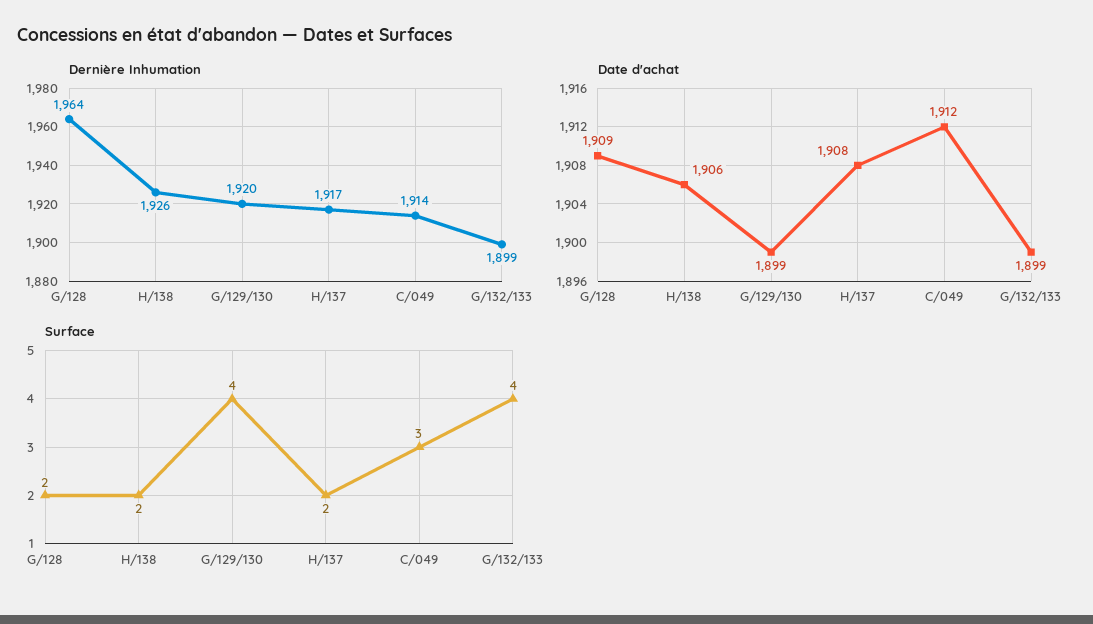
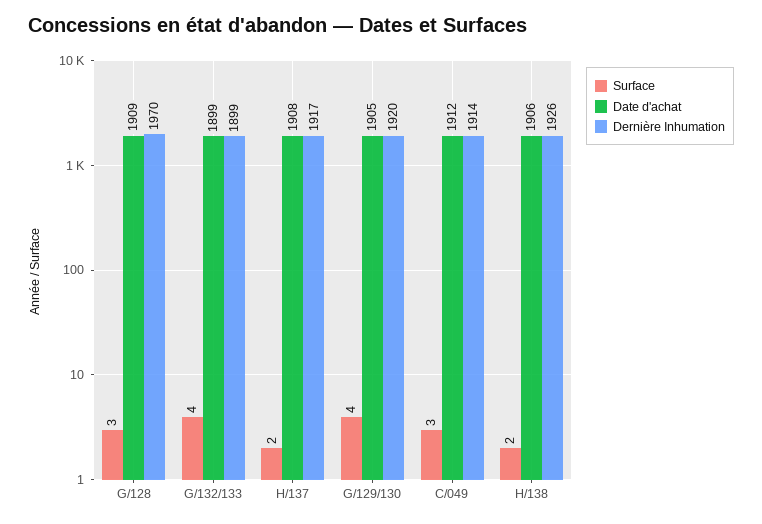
Dernière Inhumation, G/128: 1964 -> 1970
Date d'achat, G/129/130: 1899 -> 1905
Surface, G/128: 2 -> 3

